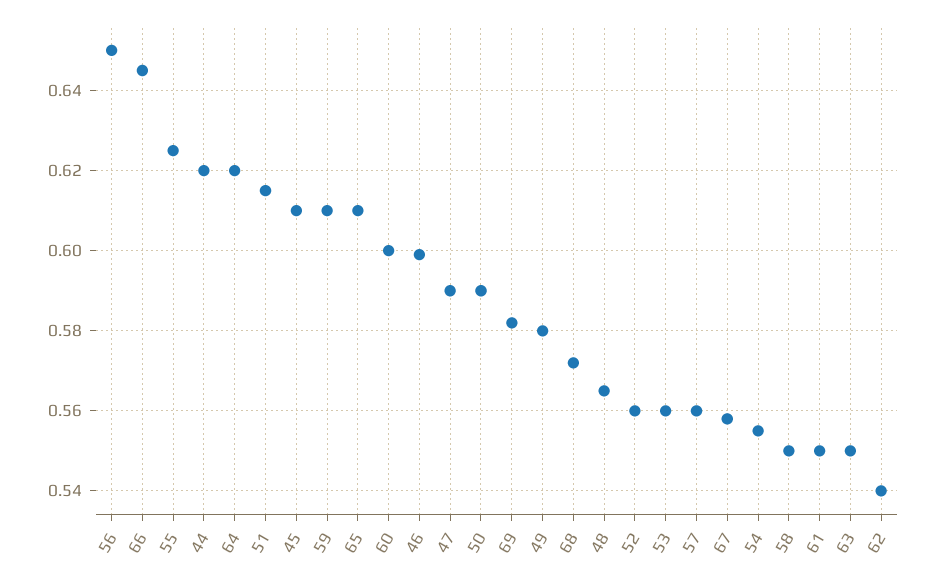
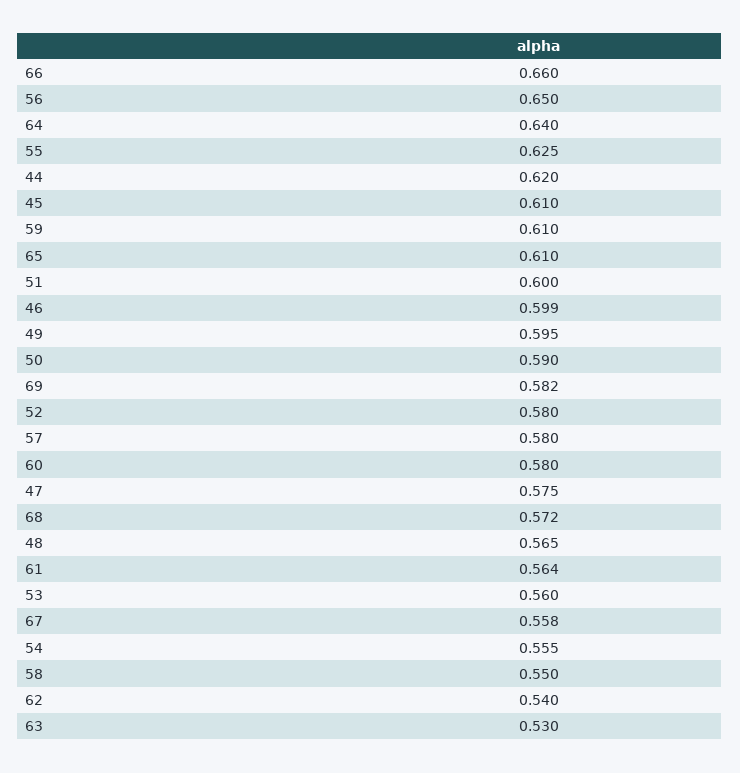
66: 0.645 -> 0.66
64: 0.62 -> 0.64
51: 0.615 -> 0.6
60: 0.6 -> 0.58
47: 0.59 -> 0.575
49: 0.58 -> 0.595
52: 0.56 -> 0.58
57: 0.56 -> 0.58
61: 0.55 -> 0.564
63: 0.55 -> 0.53

